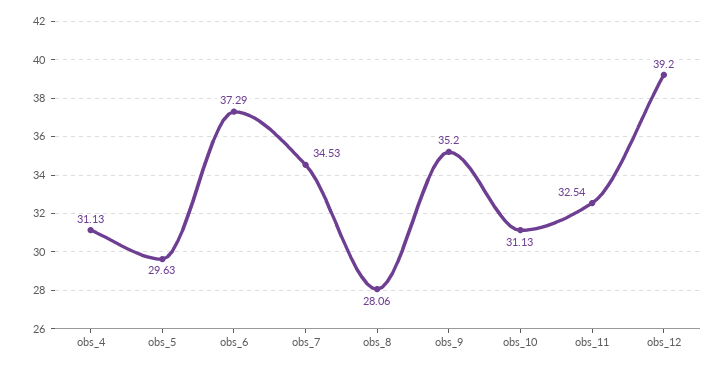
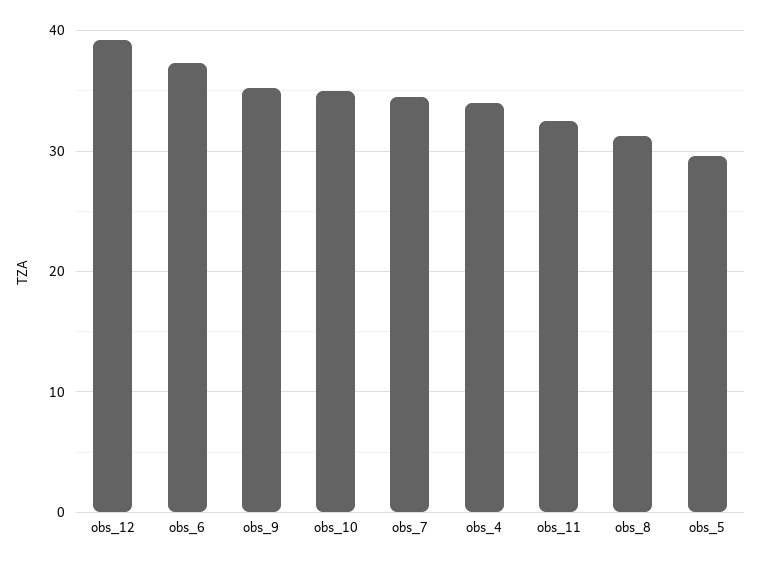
obs_4: 31.13 -> 34
obs_8: 28.06 -> 31
obs_10: 31.13 -> 35

